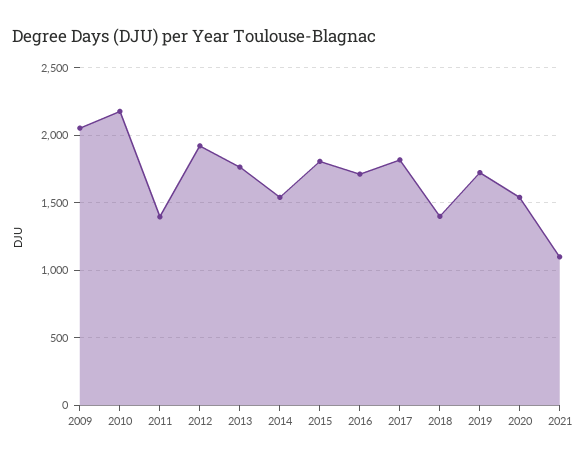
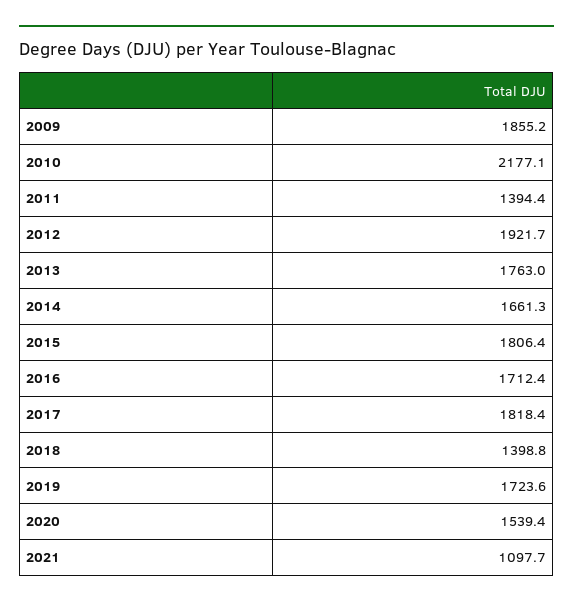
2009: 2050 -> 1855.2
2014: 1550 -> 1661.3

